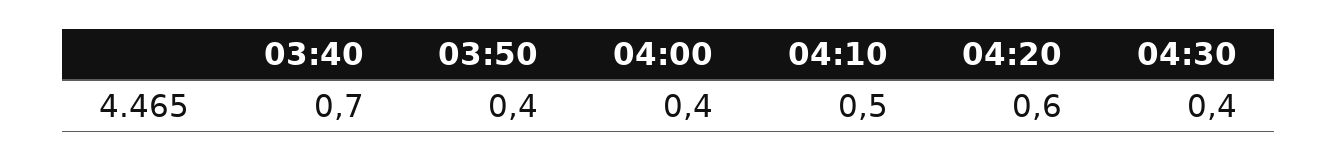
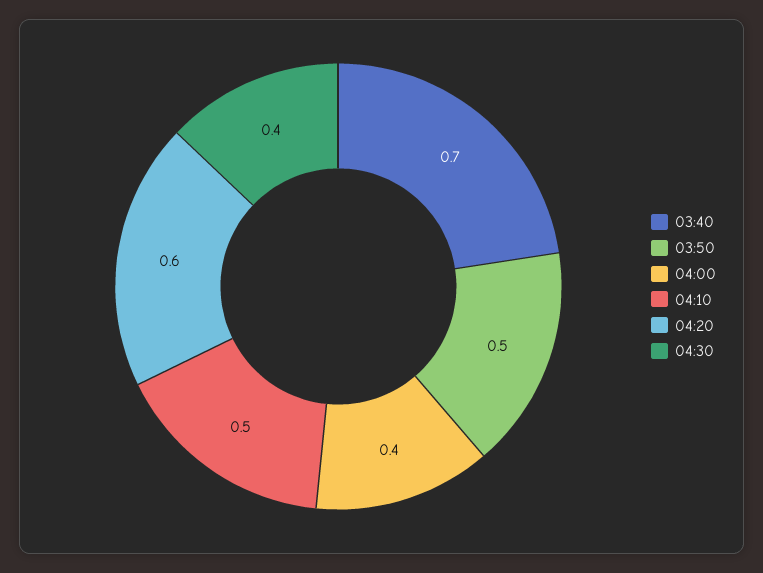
03:50: 0.4 -> 0.5

